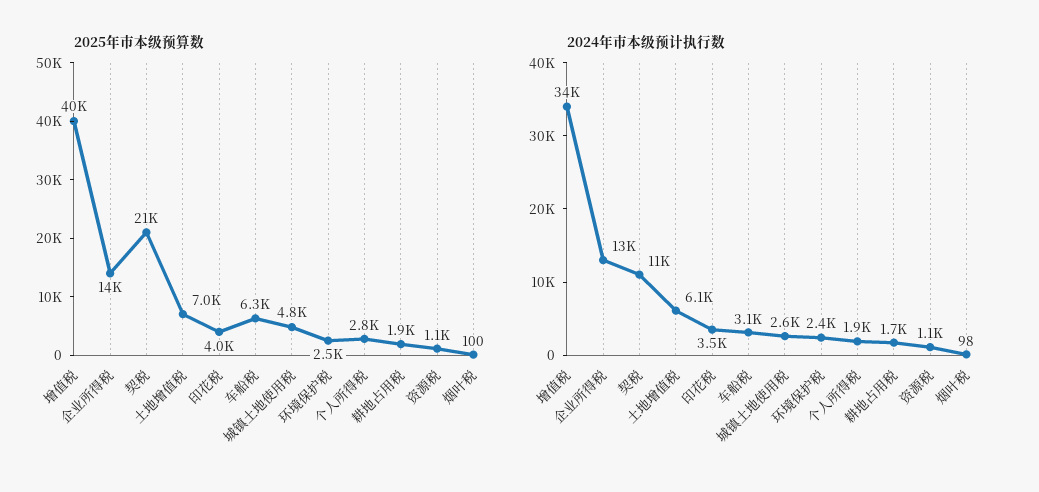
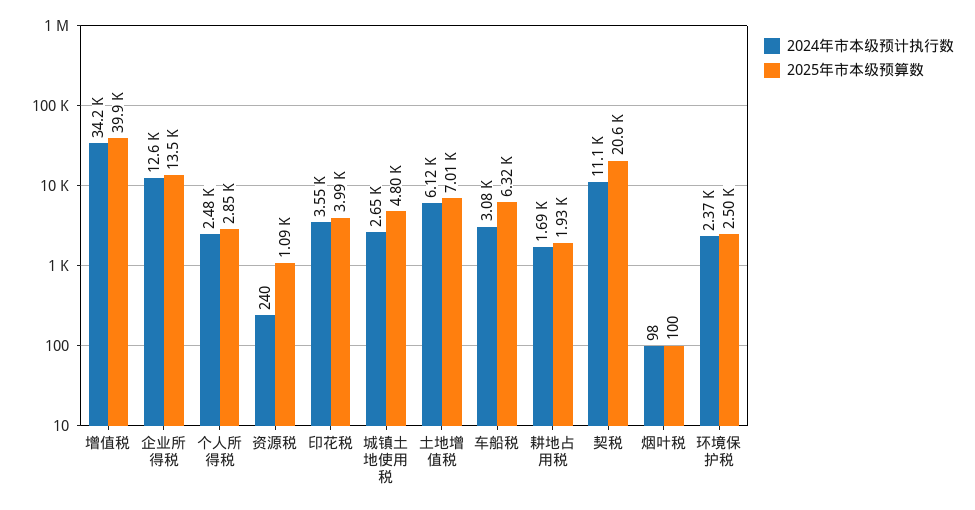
2024年市本级预计执行数, 个人所得税: 1900 -> 2480
2024年市本级预计执行数, 资源税: 1100 -> 240

